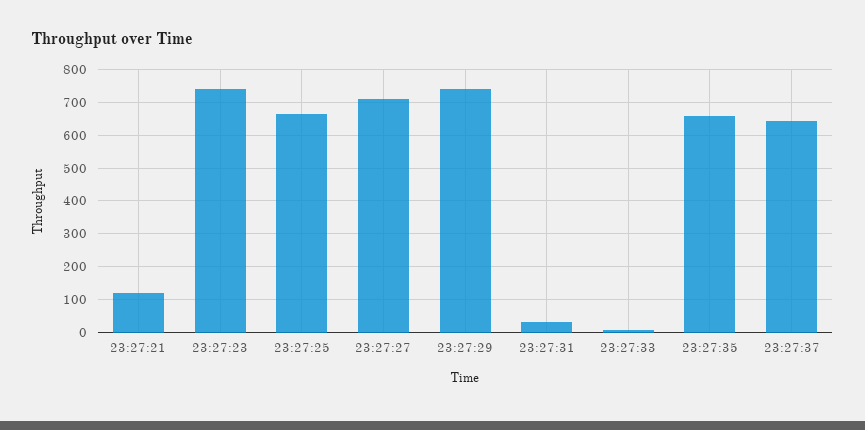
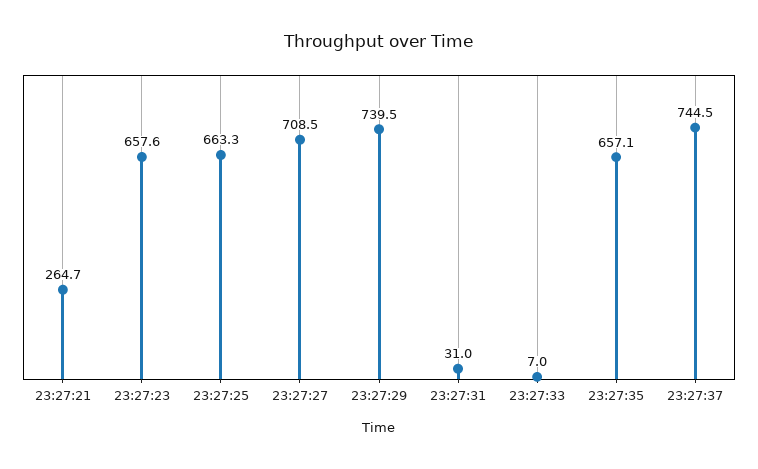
23:27:21: 120 -> 264.7
23:27:23: 740 -> 657.6
23:27:37: 640 -> 744.5

